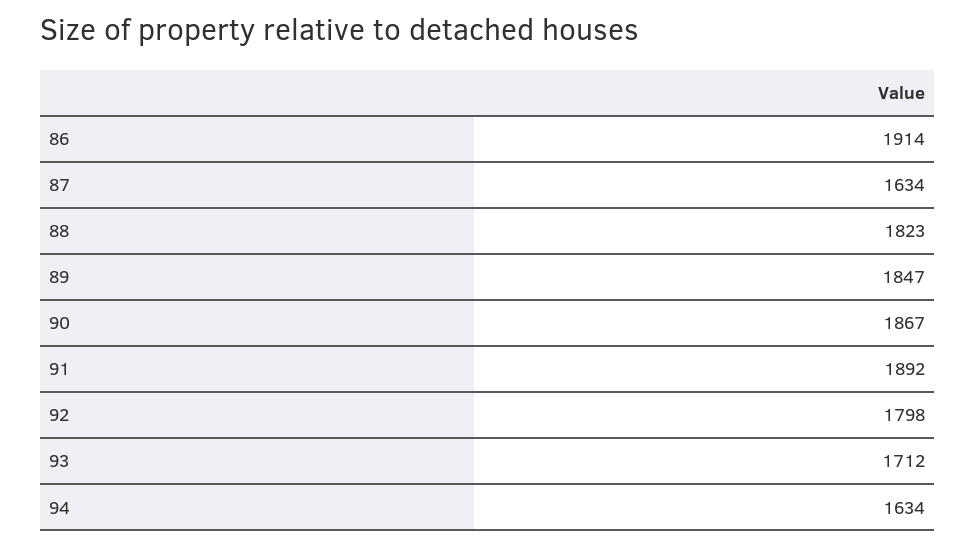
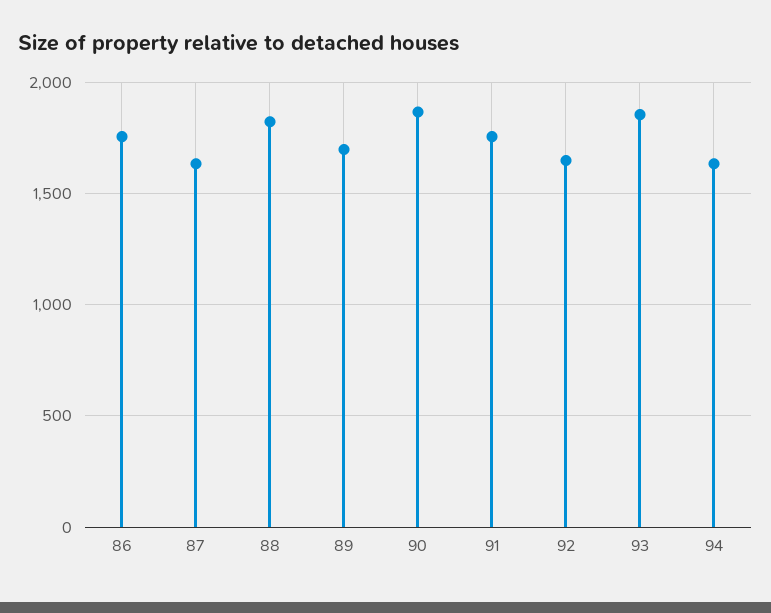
86: 1914 -> 1750
89: 1847 -> 1700
91: 1892 -> 1750
92: 1798 -> 1650
93: 1712 -> 1850

